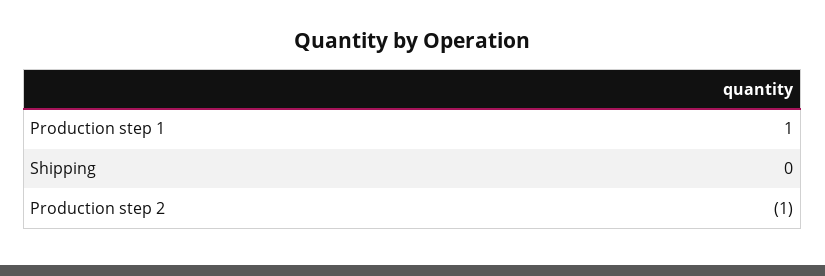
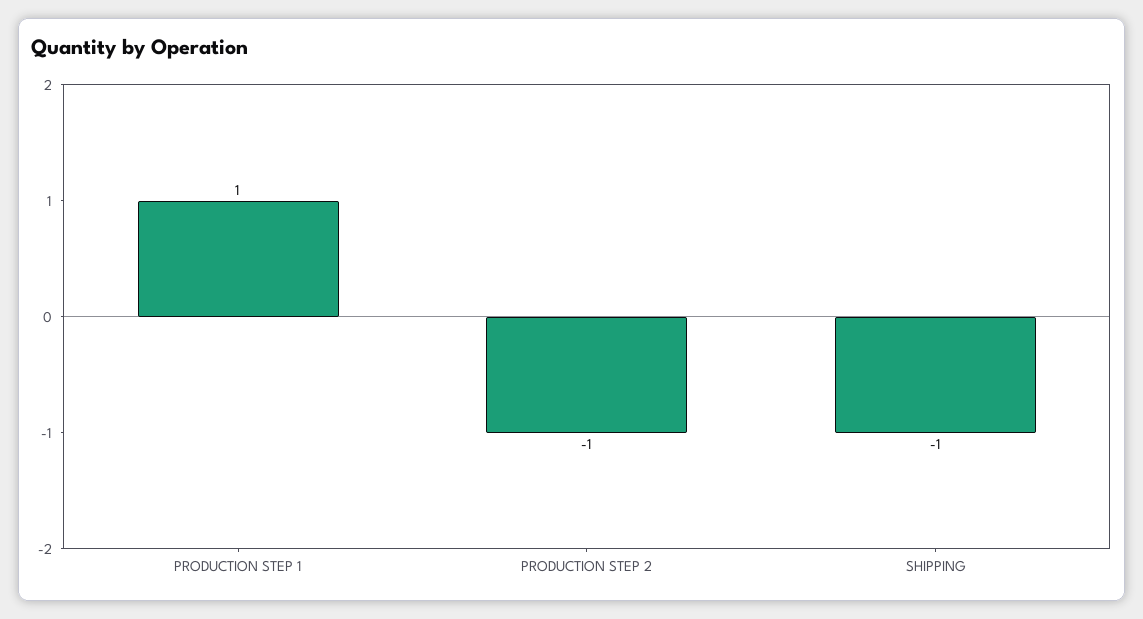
Shipping: 0 -> -1

